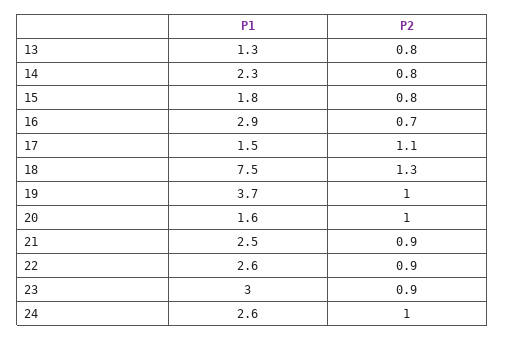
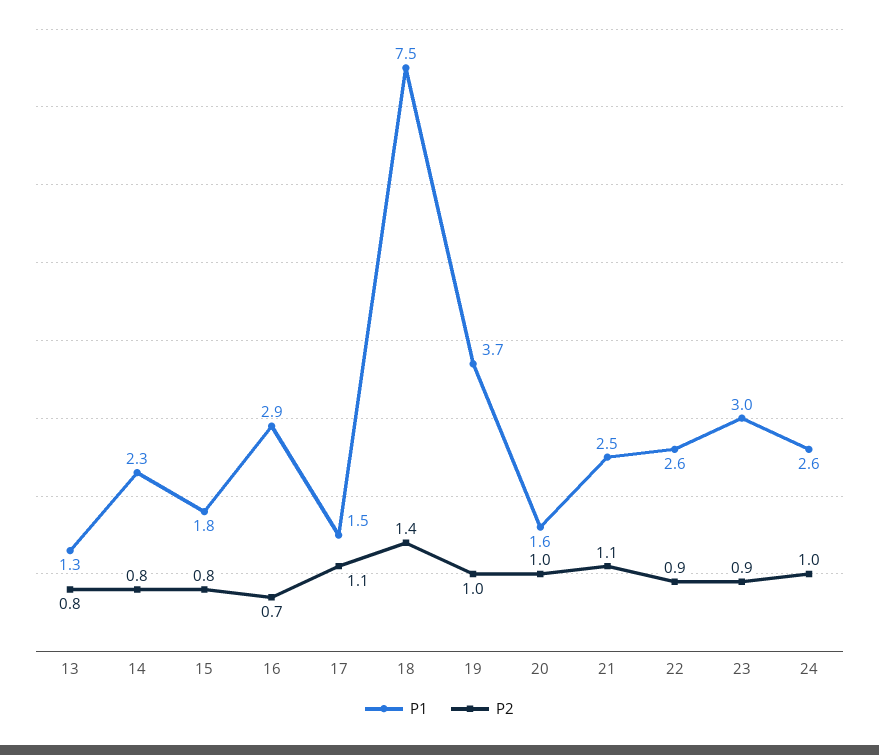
P2, 18: 1.3 -> 1.4
P2, 21: 0.9 -> 1.1

